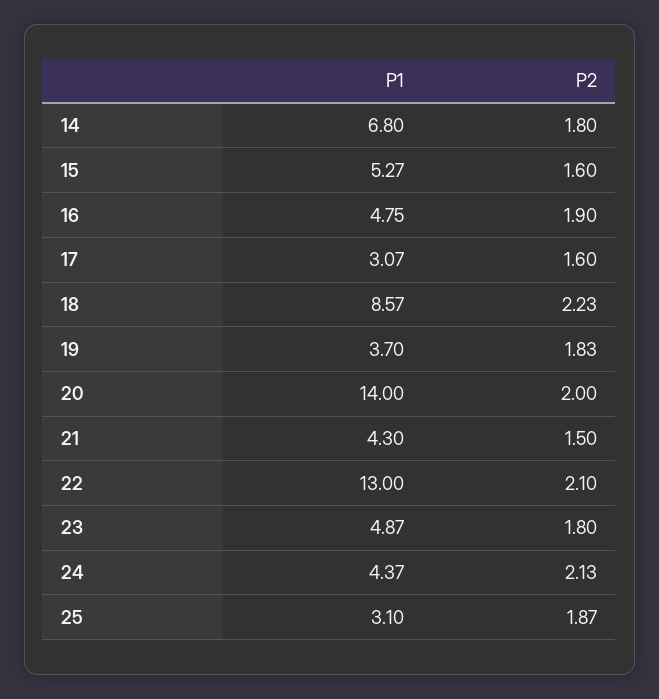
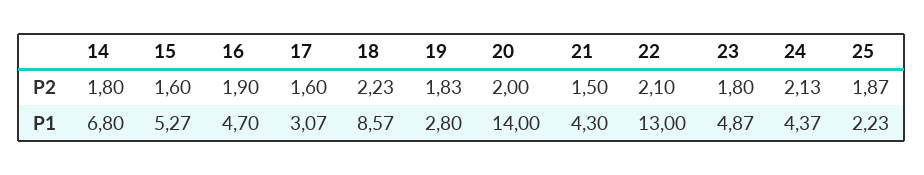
P1, 16: 4.75 -> 4.7
P1, 19: 3.7 -> 2.8
P1, 25: 3.1 -> 2.23

